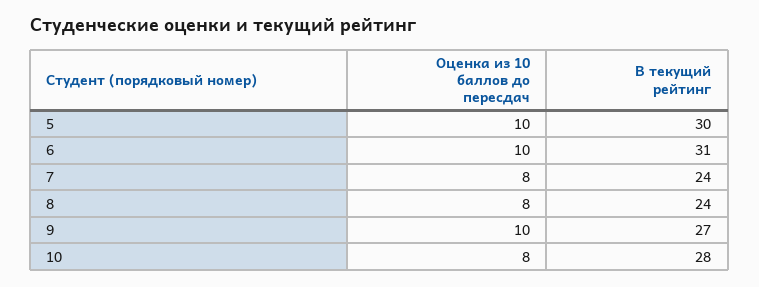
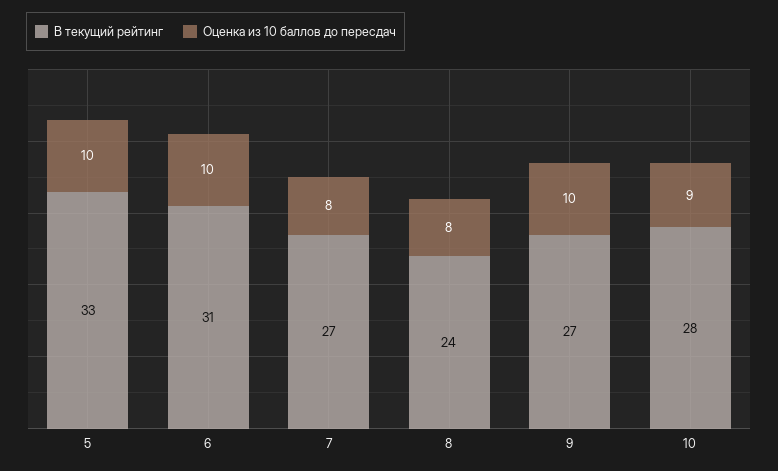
В текущий рейтинг, 5: 30 -> 33
В текущий рейтинг, 7: 24 -> 27
Оценка из 10 баллов до пересдач, 10: 8 -> 9

